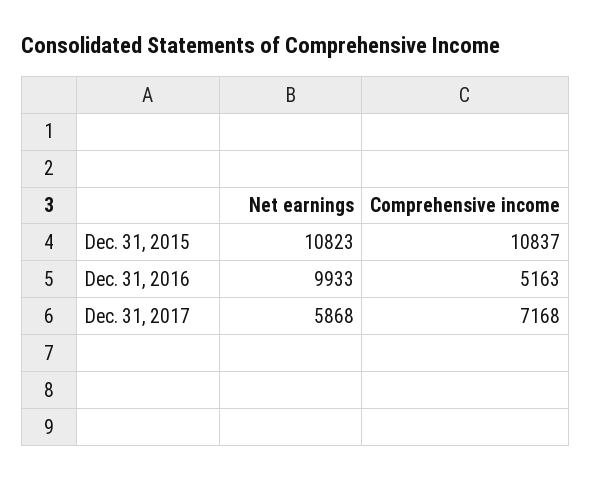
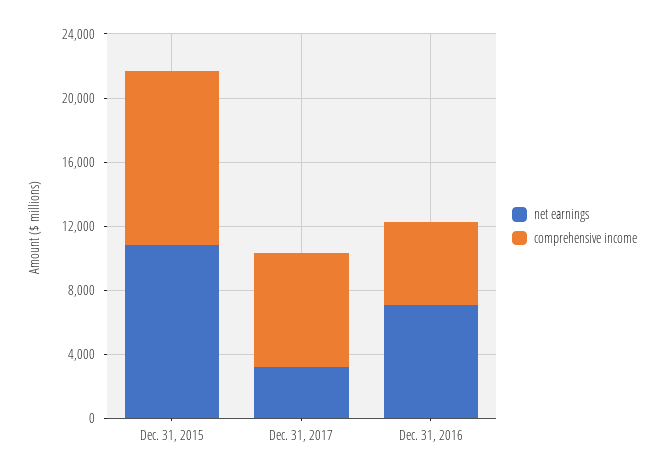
Net earnings, Dec. 31, 2016: 9933 -> 7000
Net earnings, Dec. 31, 2017: 5868 -> 3000

